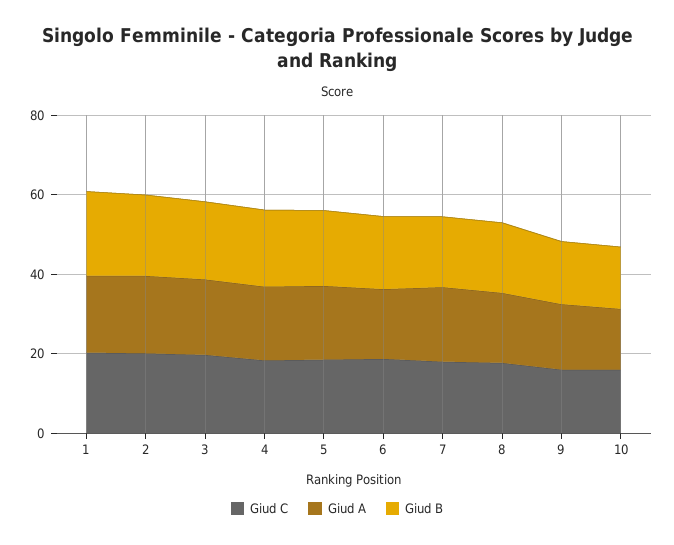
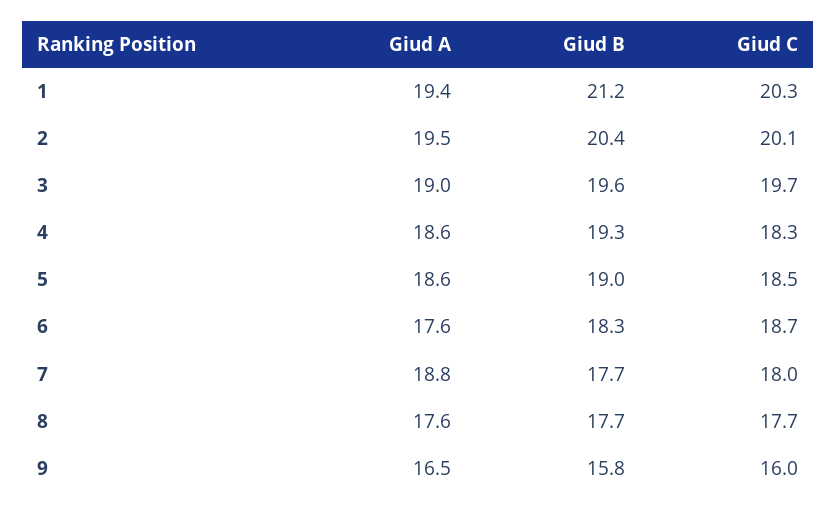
Giud C, 10: 15 -> none
Giud A, 10: 15 -> none
Giud B, 10: 15 -> none

